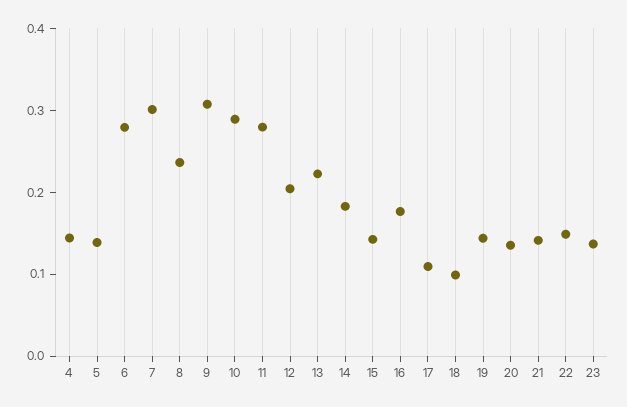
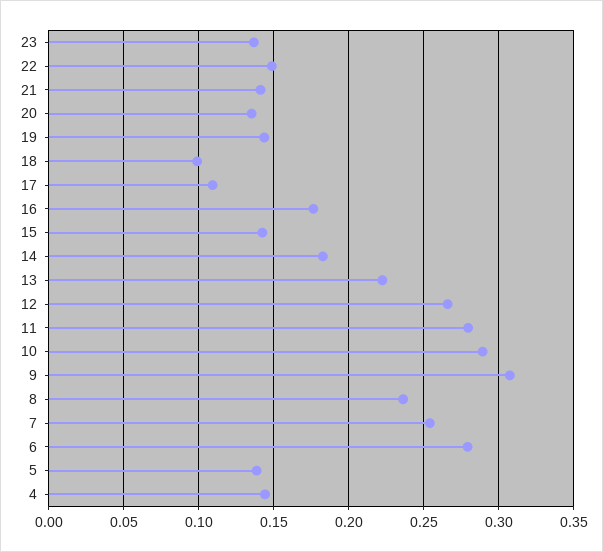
7: 0.3 -> 0.255
12: 0.2 -> 0.265

